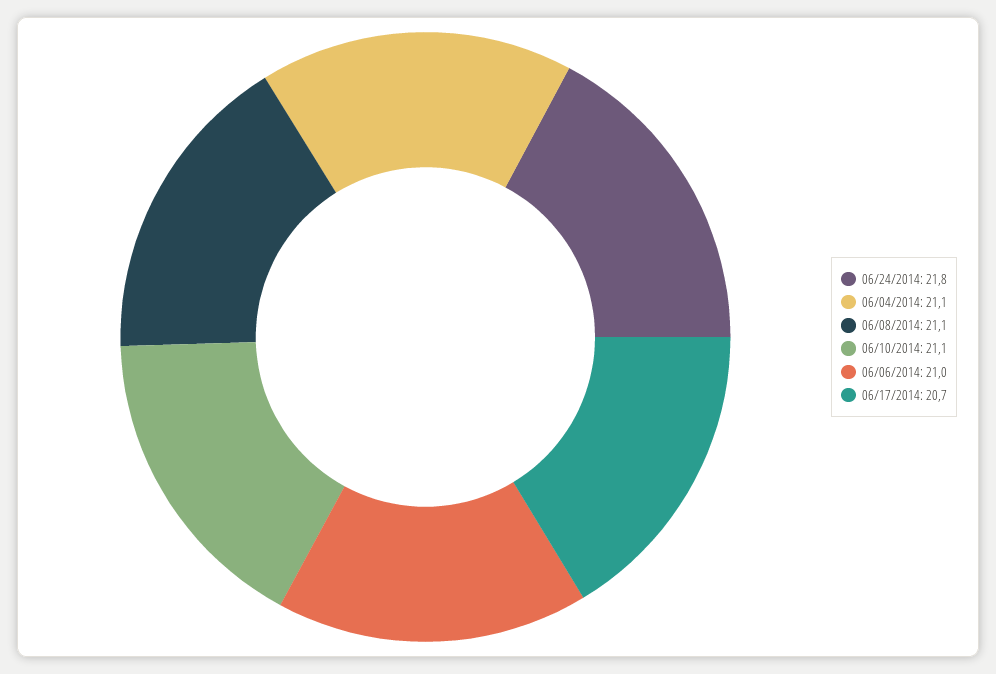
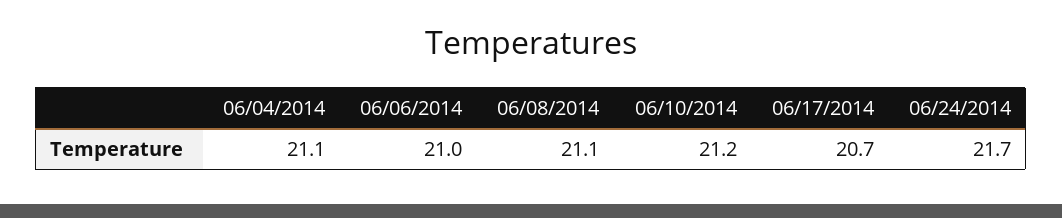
06/24/2014: 21.8 -> 21.7
06/10/2014: 21.1 -> 21.2

